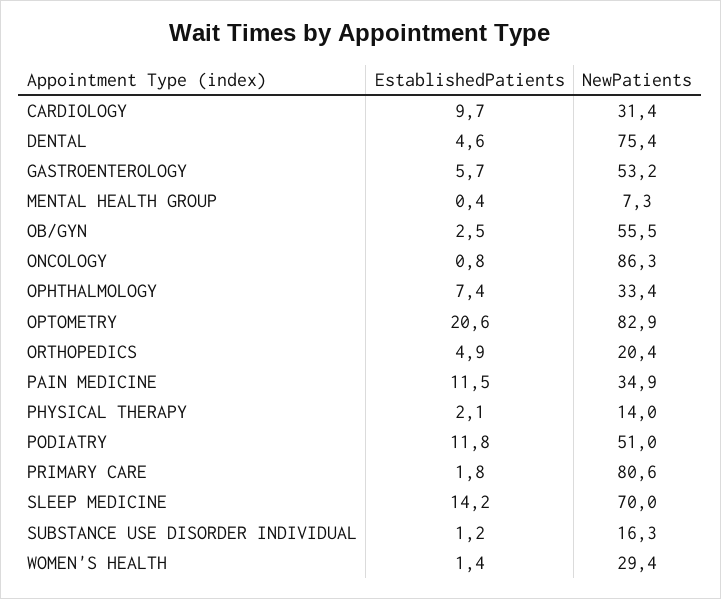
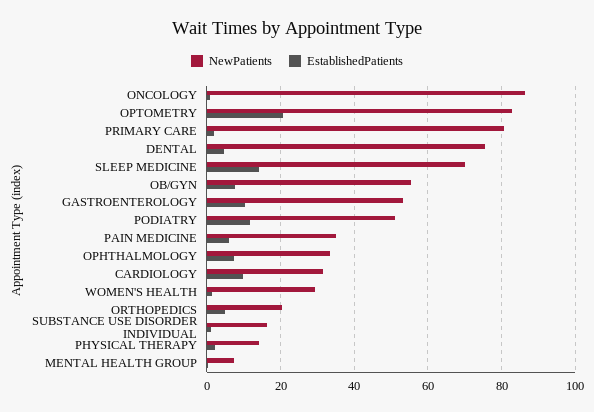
EstablishedPatients, GASTROENTEROLOGY: 5.7 -> 10
EstablishedPatients, OB/GYN: 2.5 -> 8
EstablishedPatients, PAIN MEDICINE: 11.5 -> 6

